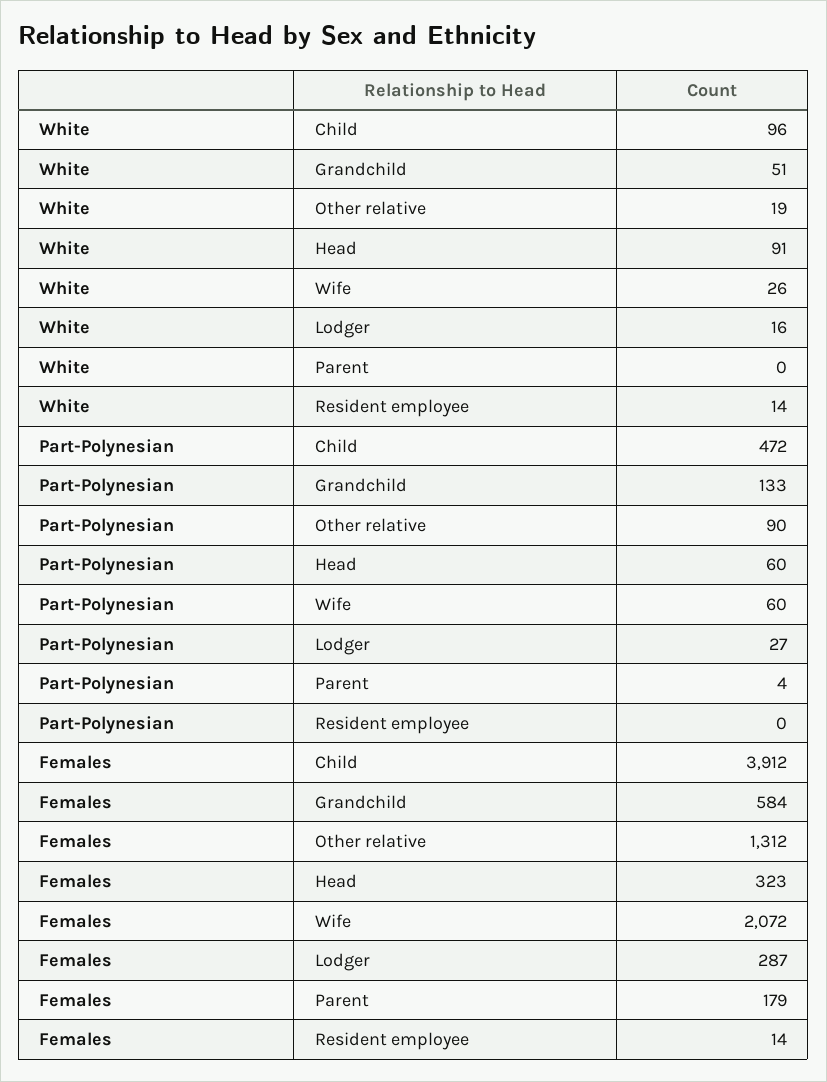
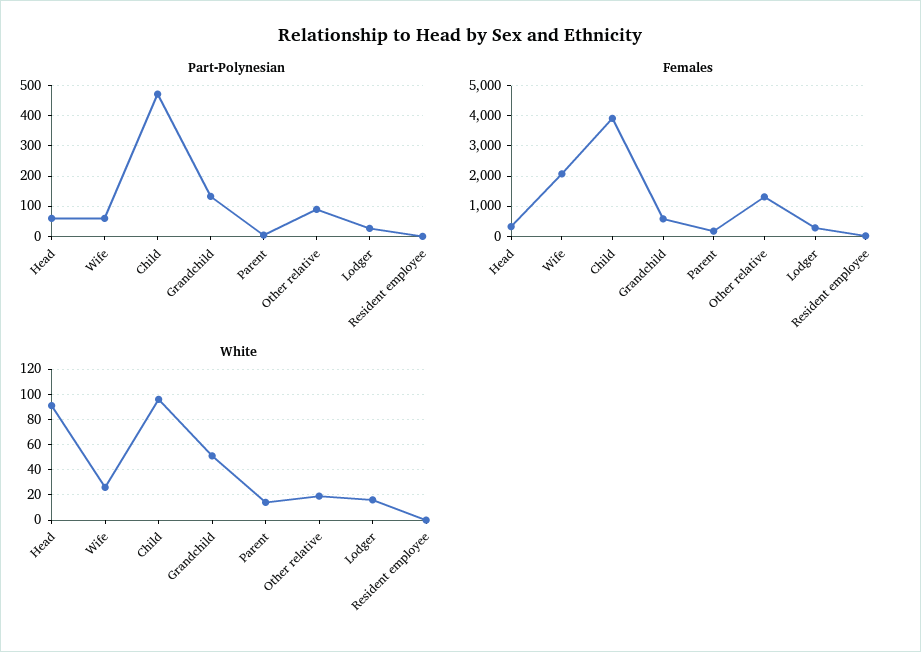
White, Parent: 0 -> 15
White, Resident employee: 14 -> 0

